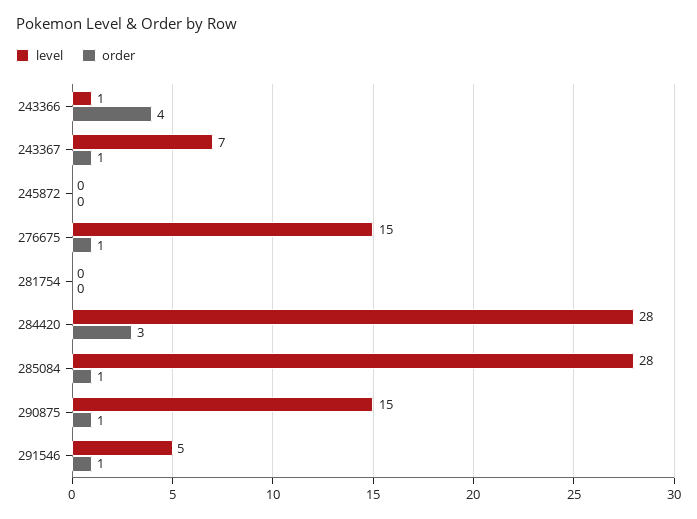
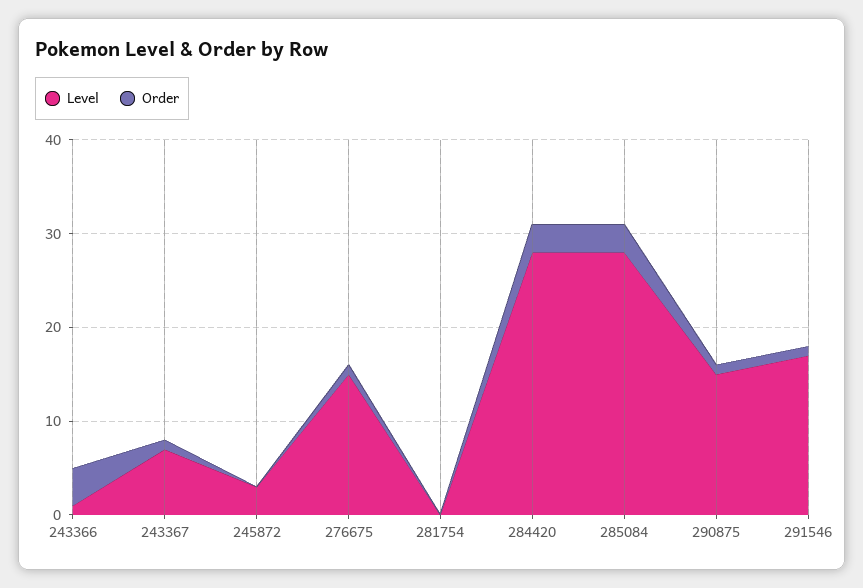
level, 245872: 0 -> 3
order, 285084: 1 -> 3
level, 291546: 5 -> 17

